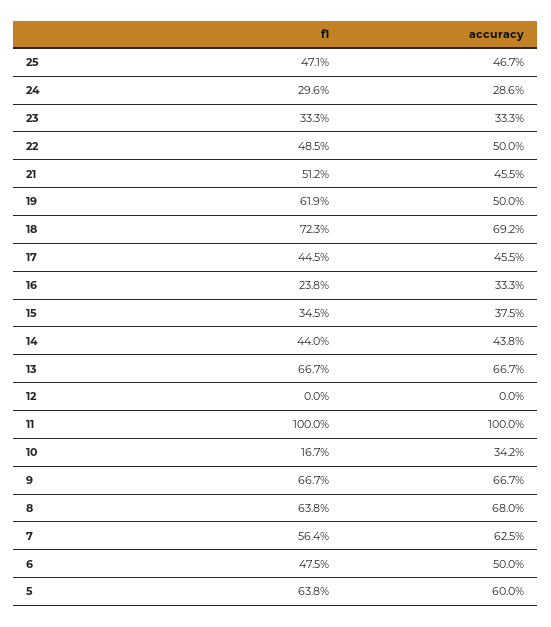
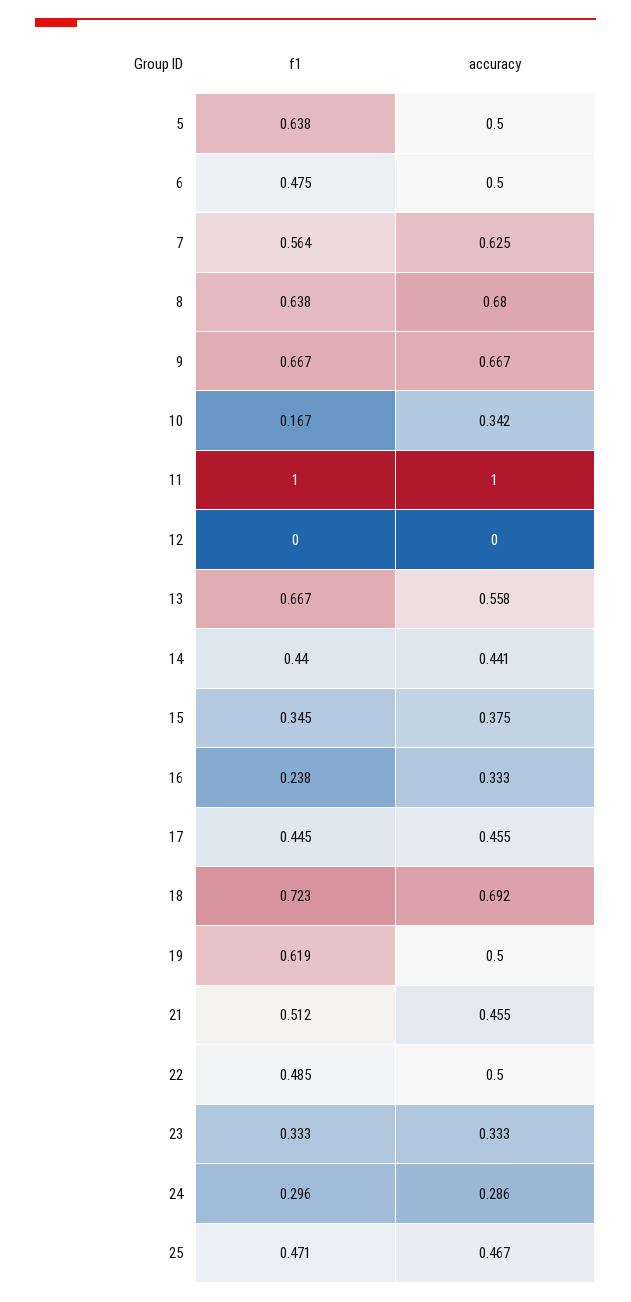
accuracy, 14: 0.438 -> 0.441
accuracy, 13: 0.667 -> 0.558
accuracy, 5: 0.6 -> 0.5

